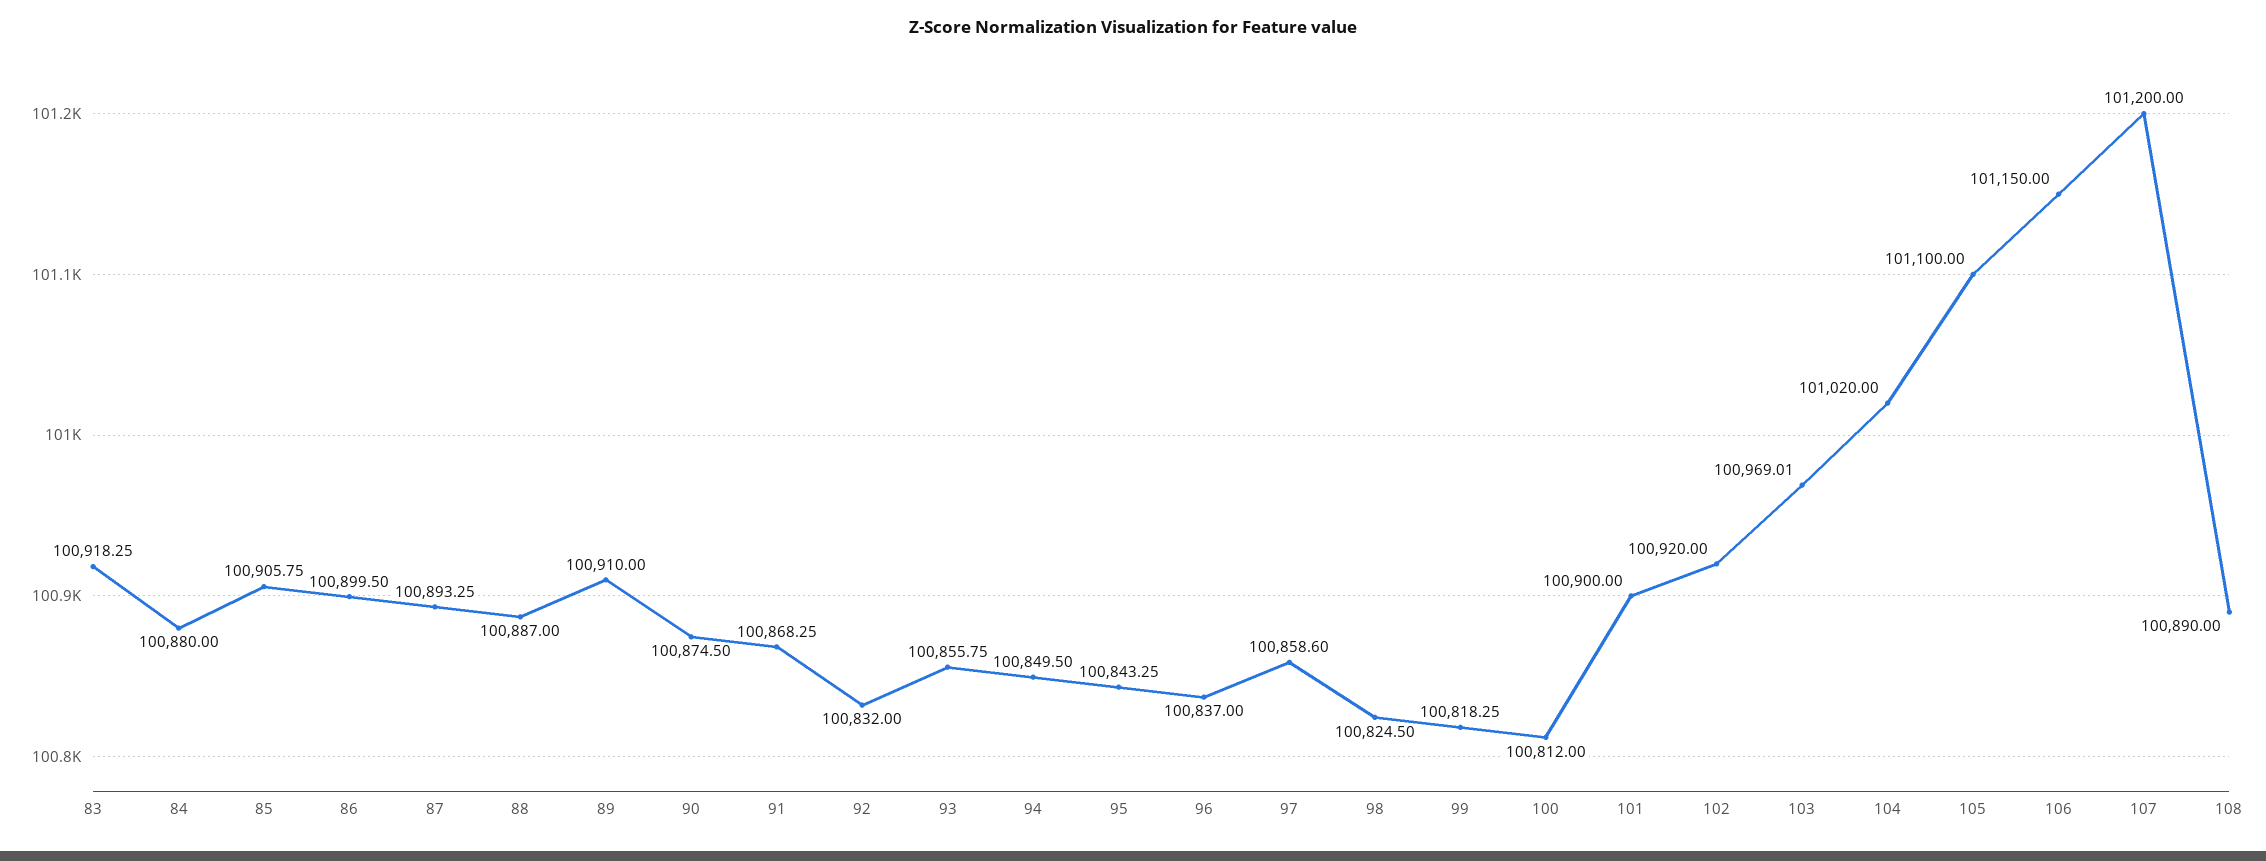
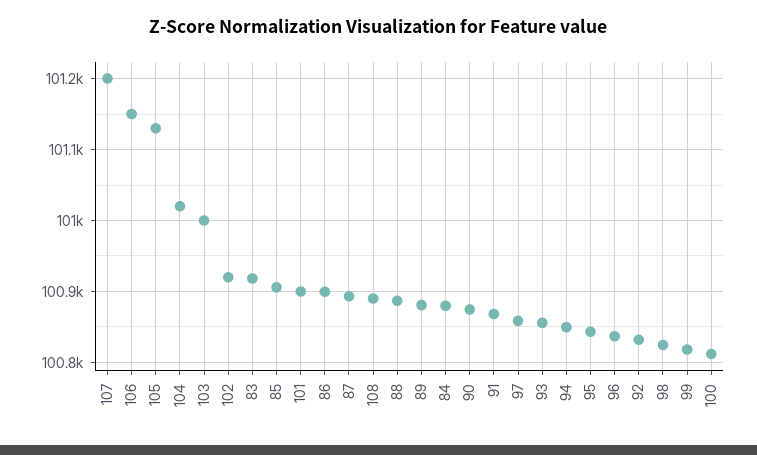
89: 100910 -> 100880
103: 100969.01 -> 101000
105: 101100 -> 101130

